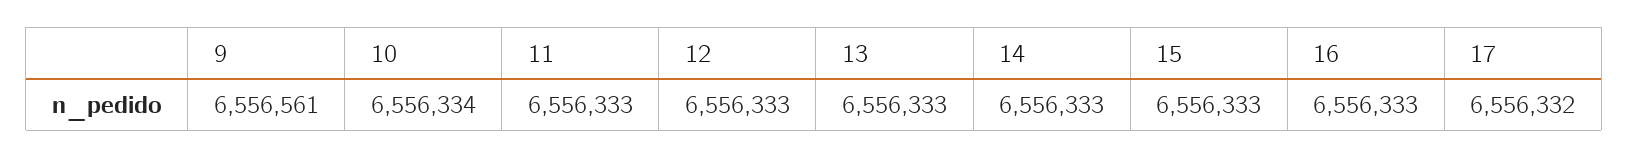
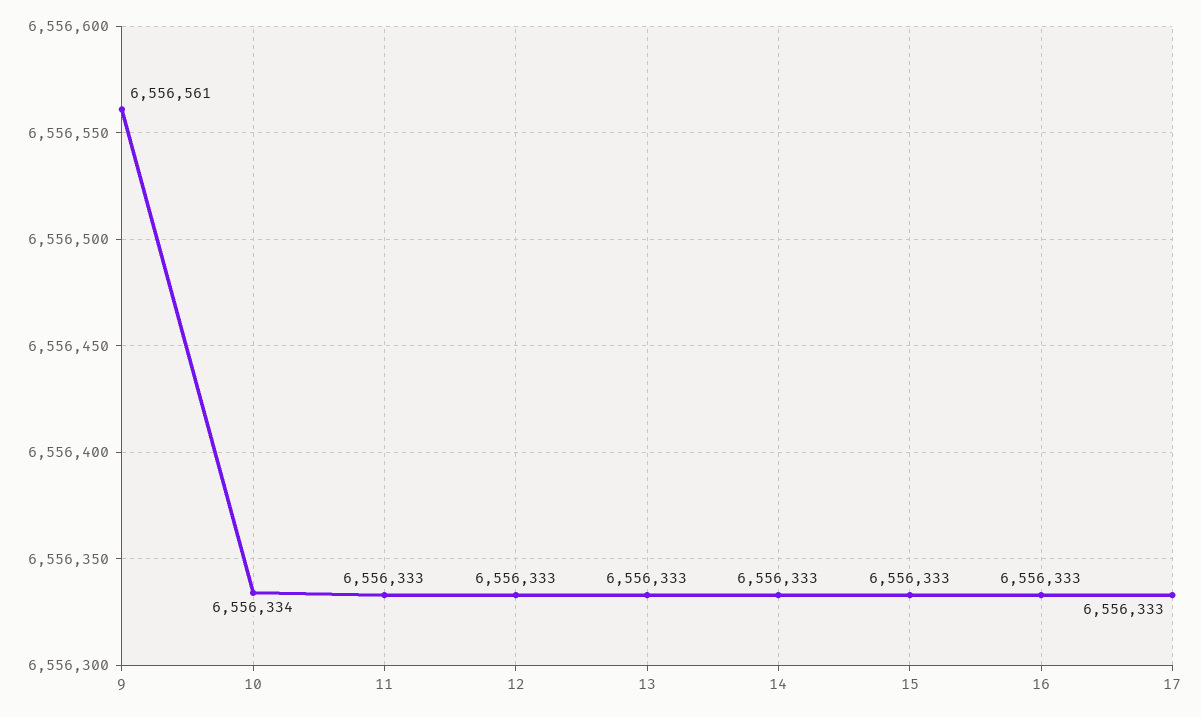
17: 6556332 -> 6556333

